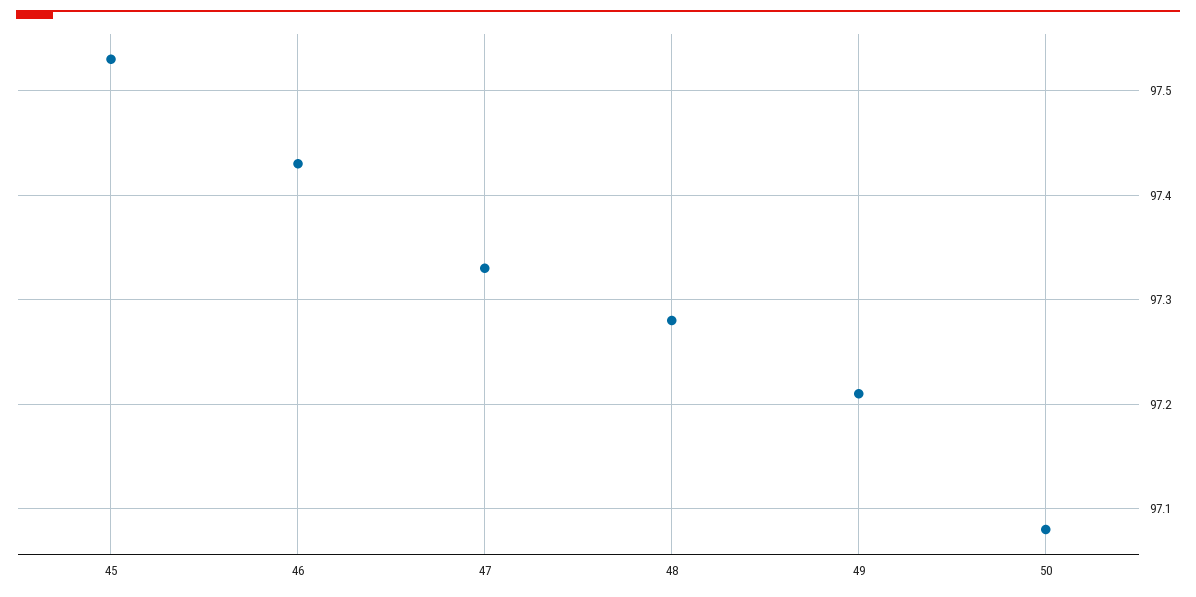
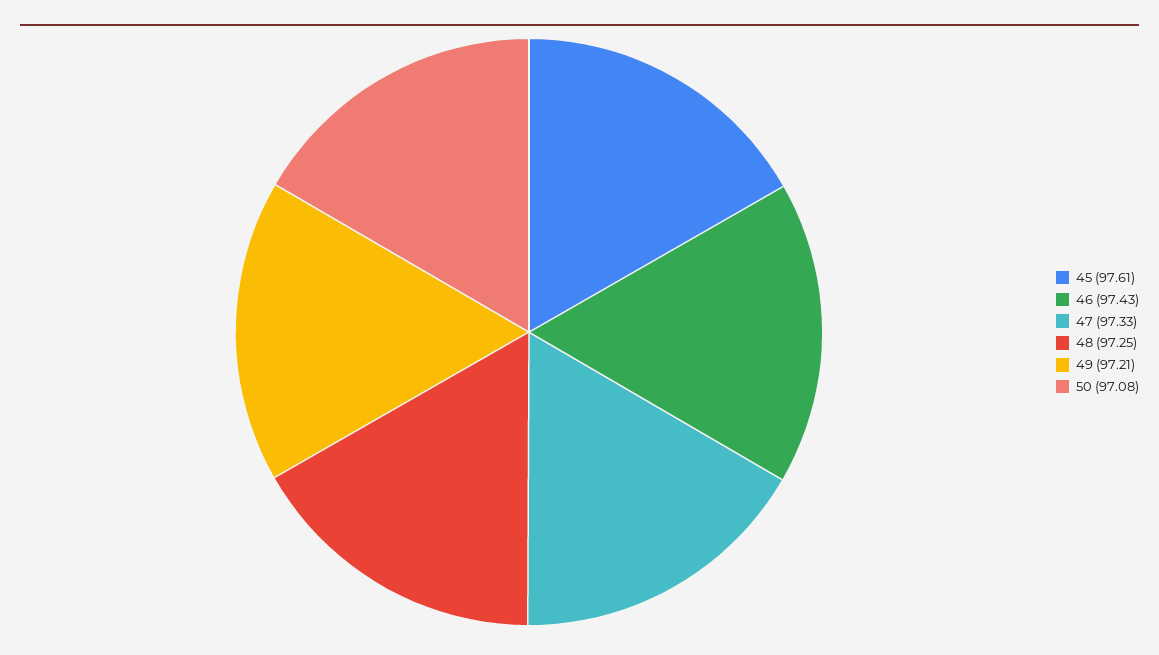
45: 97.53 -> 97.61
48: 97.28 -> 97.25

